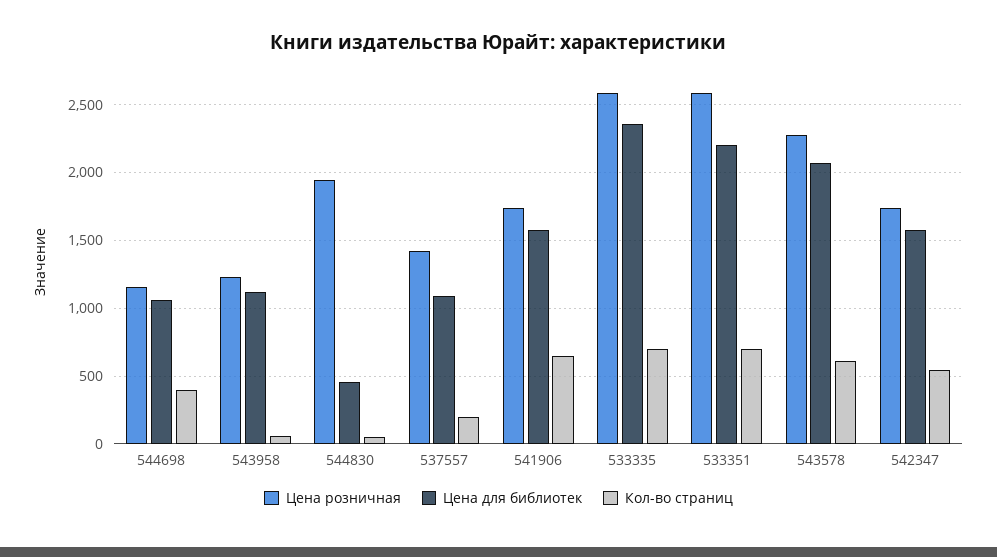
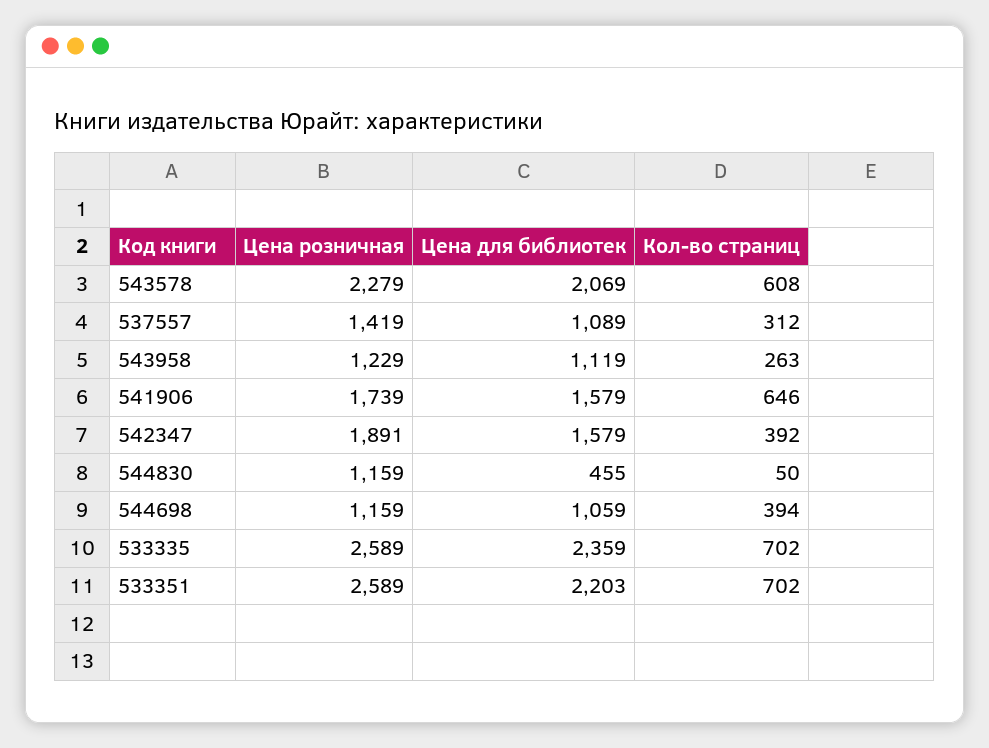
Кол-во страниц, 543958: 50 -> 263
Цена розничная, 544830: 1950 -> 1159
Кол-во страниц, 537557: 200 -> 312
Цена розничная, 542347: 1750 -> 1891
Кол-во страниц, 542347: 550 -> 392

